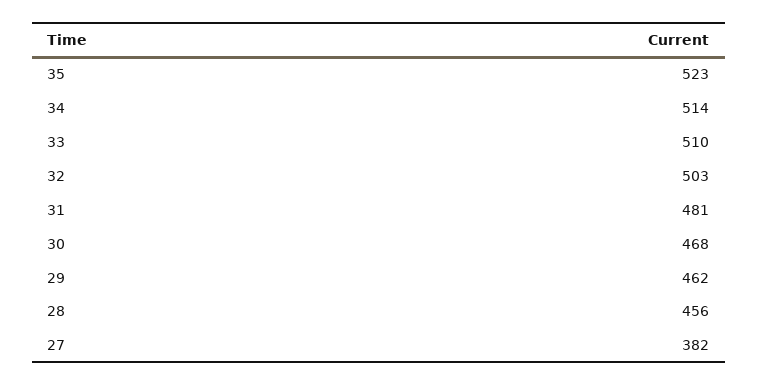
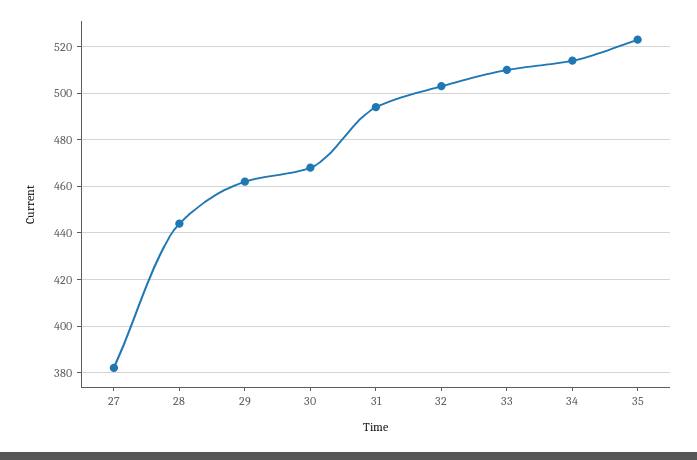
31: 481 -> 495
28: 456 -> 445

